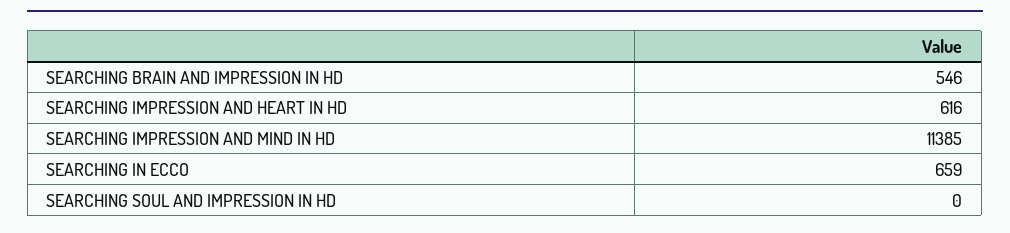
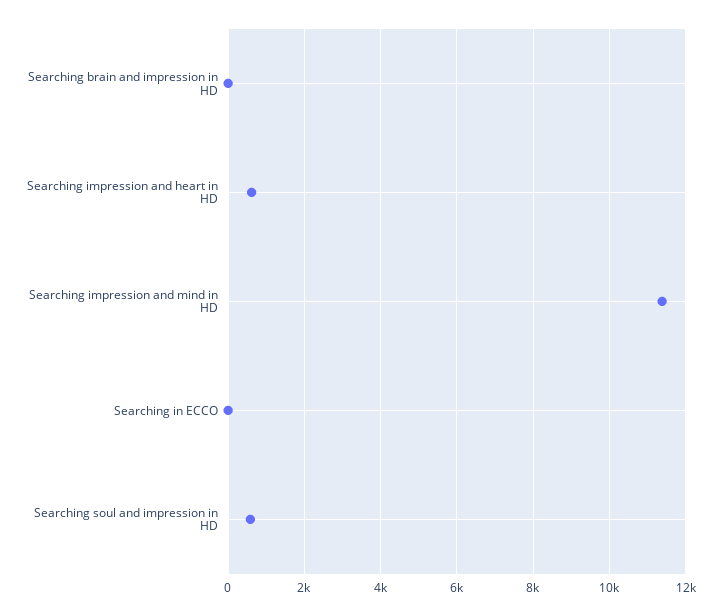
SEARCHING BRAIN AND IMPRESSION IN HD: 546 -> 0
SEARCHING IN ECCO: 659 -> 0
SEARCHING SOUL AND IMPRESSION IN HD: 0 -> 600

